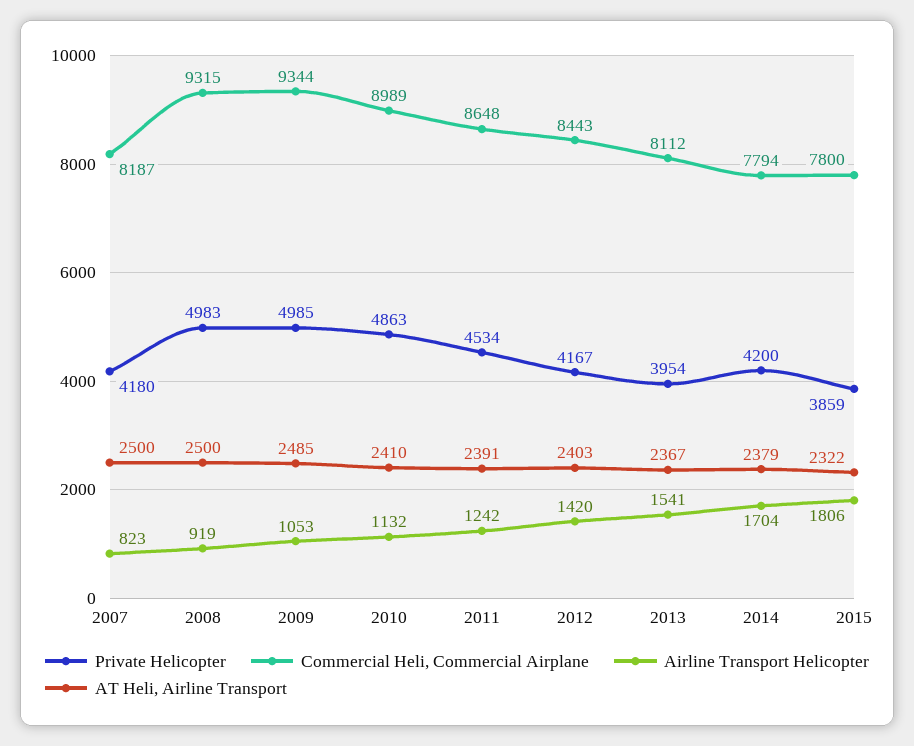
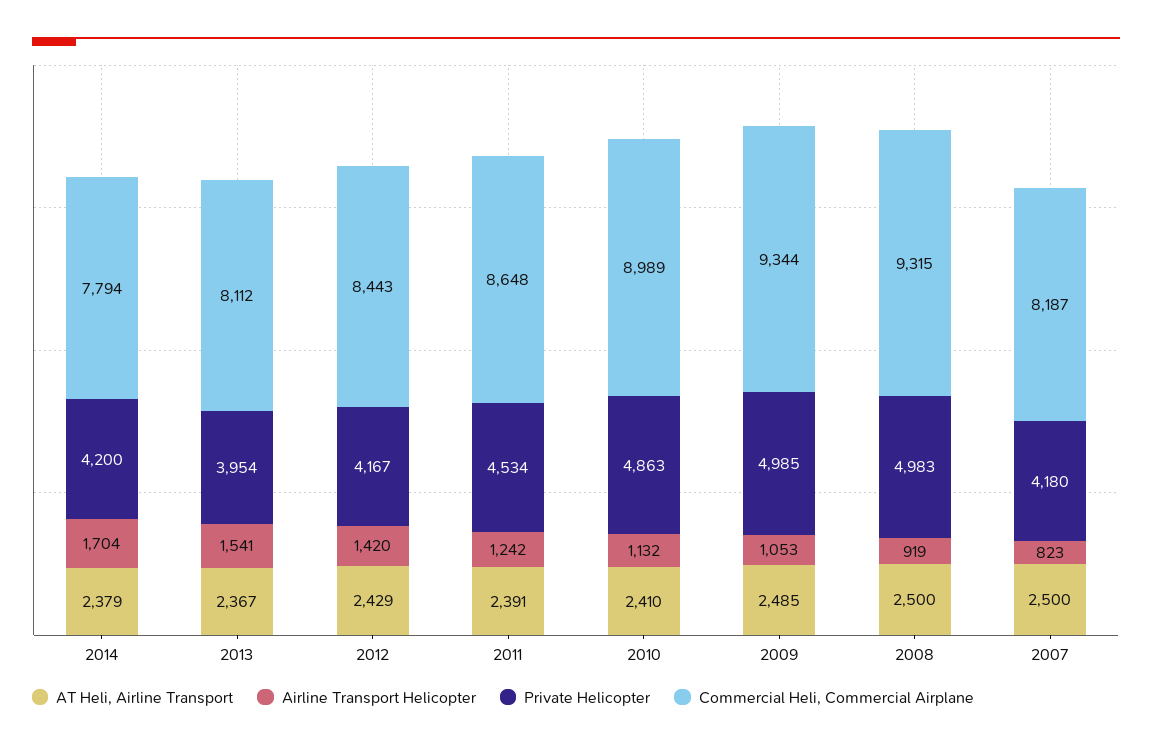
AT Heli, Airline Transport, 2012: 2403 -> 2429
Private Helicopter, 2015: 3859 -> none
Commercial Heli, Commercial Airplane, 2015: 7800 -> none
Airline Transport Helicopter, 2015: 1806 -> none
AT Heli, Airline Transport, 2015: 2322 -> none

